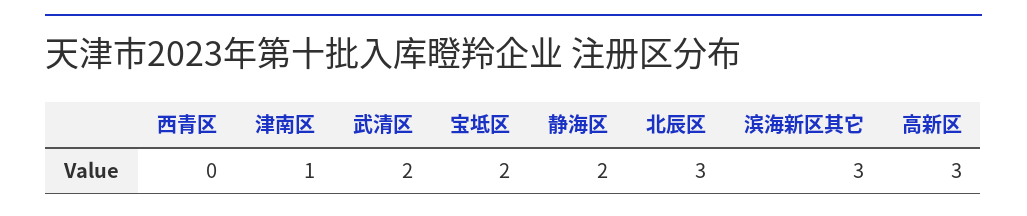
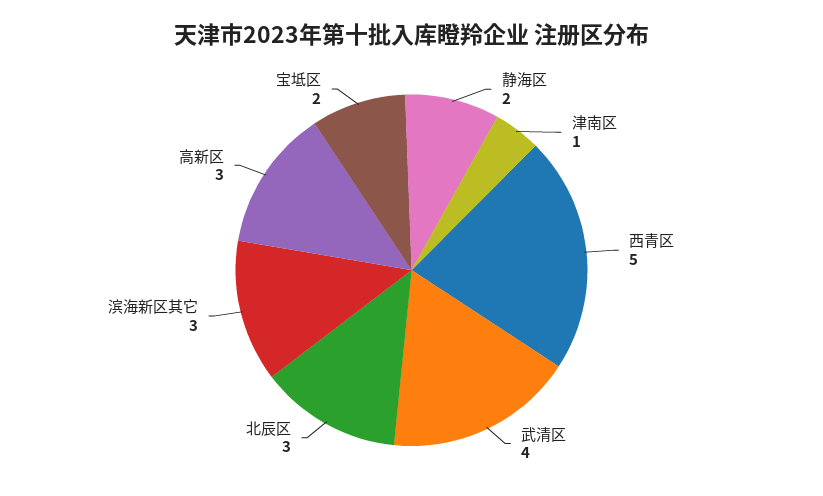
西青区: 0 -> 5
武清区: 2 -> 4

